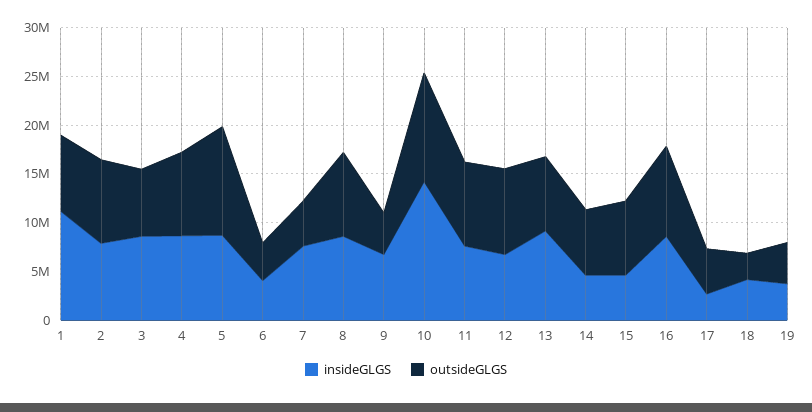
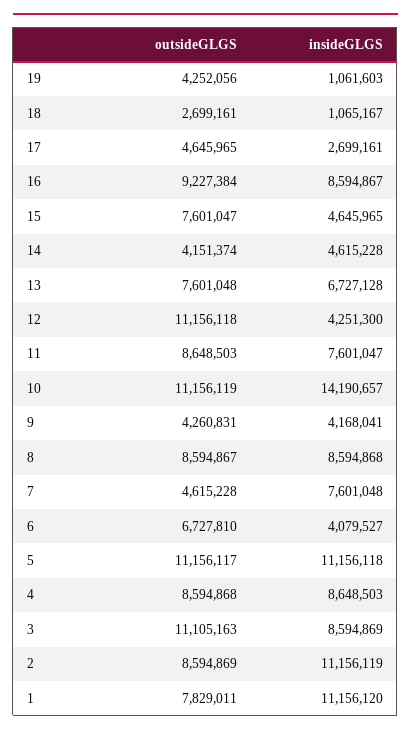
insideGLGS, 2: 8000000 -> 11156119
outsideGLGS, 3: 7000000 -> 11105163
insideGLGS, 5: 9000000 -> 11156118
outsideGLGS, 6: 4000000 -> 6727810
insideGLGS, 9: 7000000 -> 4168041
insideGLGS, 12: 7000000 -> 4251300
outsideGLGS, 12: 9000000 -> 11156118
insideGLGS, 13: 9000000 -> 6727128
outsideGLGS, 14: 7000000 -> 4151374
insideGLGS, 18: 4000000 -> 1065167
insideGLGS, 19: 4000000 -> 1061603

